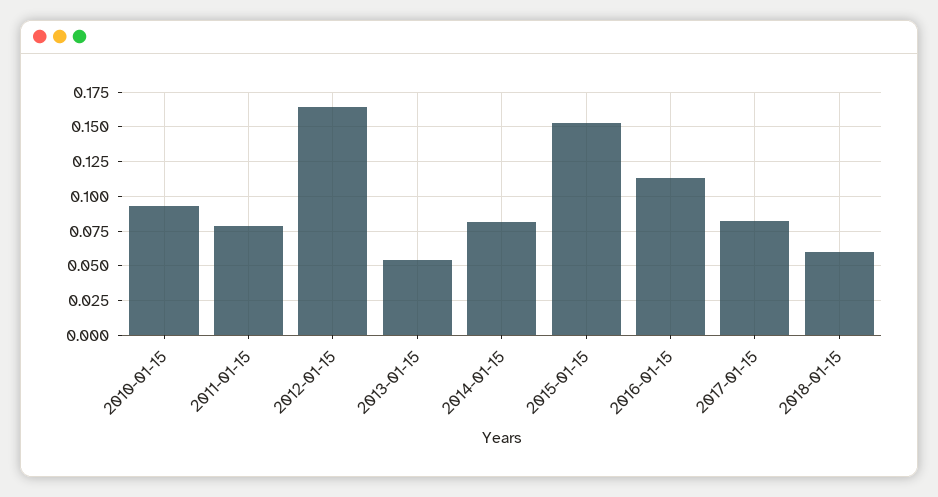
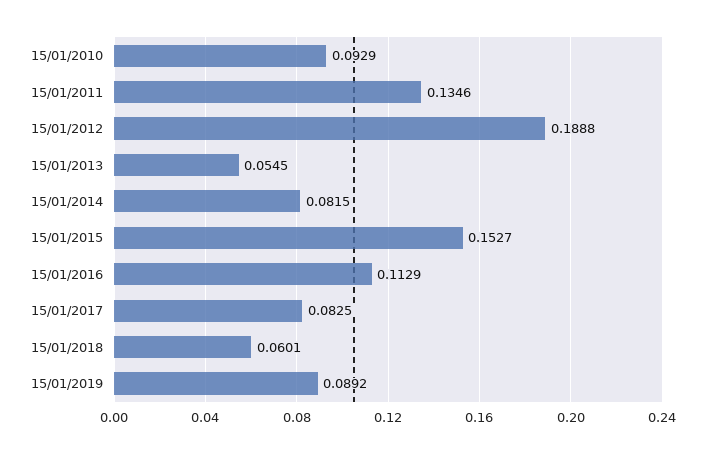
2011-01-15: 0.08 -> 0.1346
2012-01-15: 0.165 -> 0.1888
15/01/2019: none -> 0.0892

